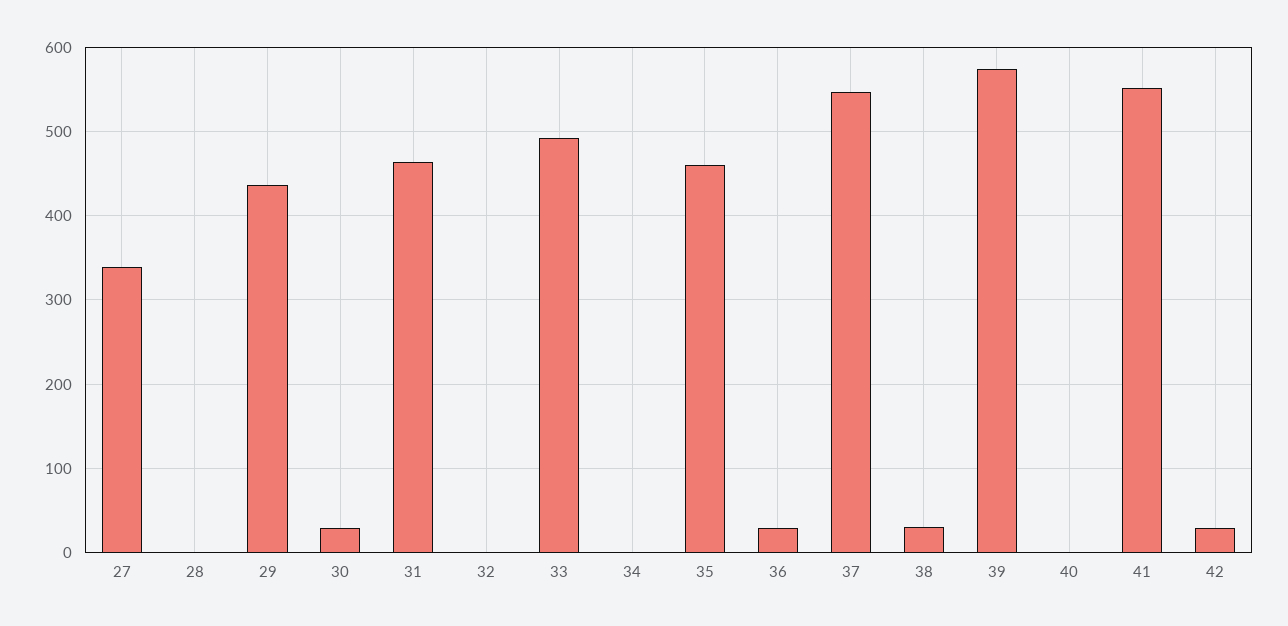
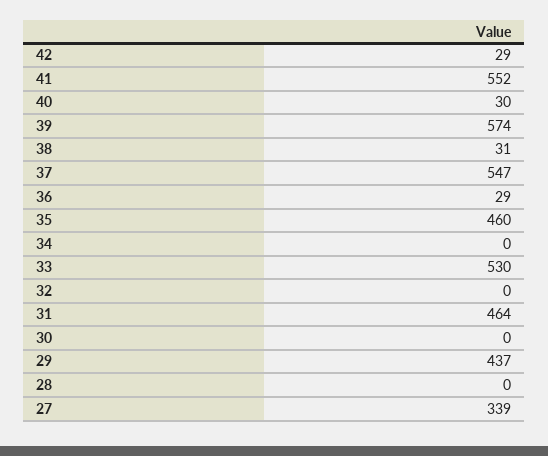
30: 30 -> 0
33: 490 -> 530
40: 0 -> 30

